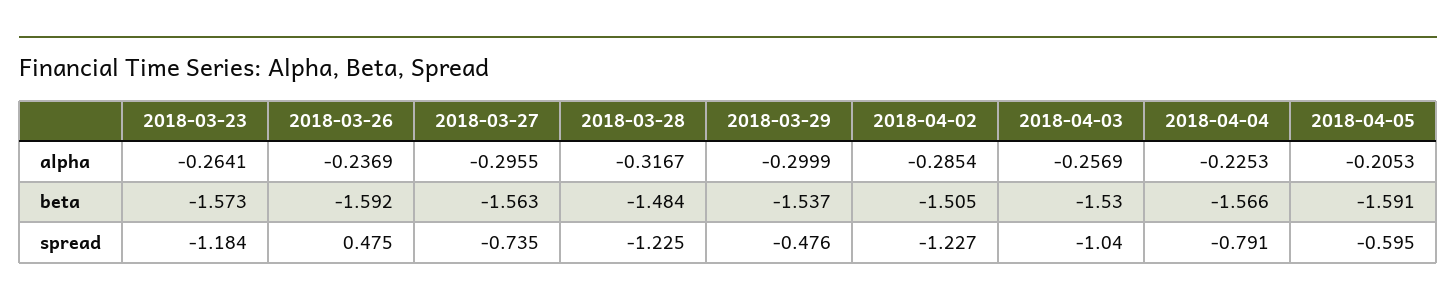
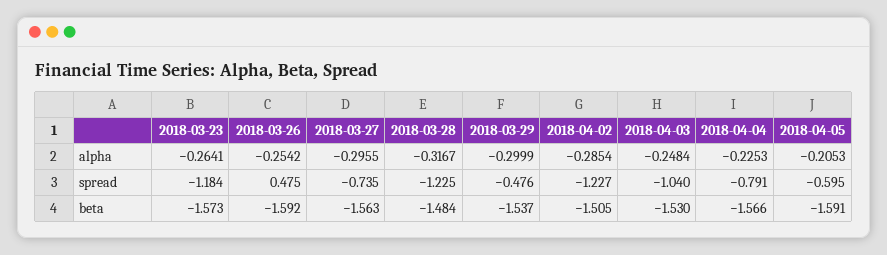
2018-03-26, alpha: -0.2369 -> -0.2542
2018-04-03, alpha: -0.2569 -> -0.2484

